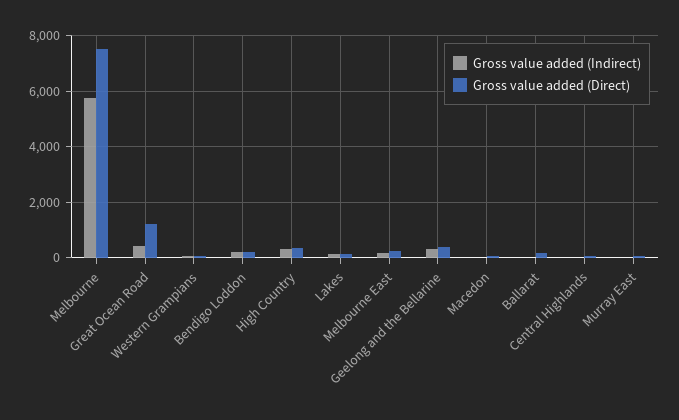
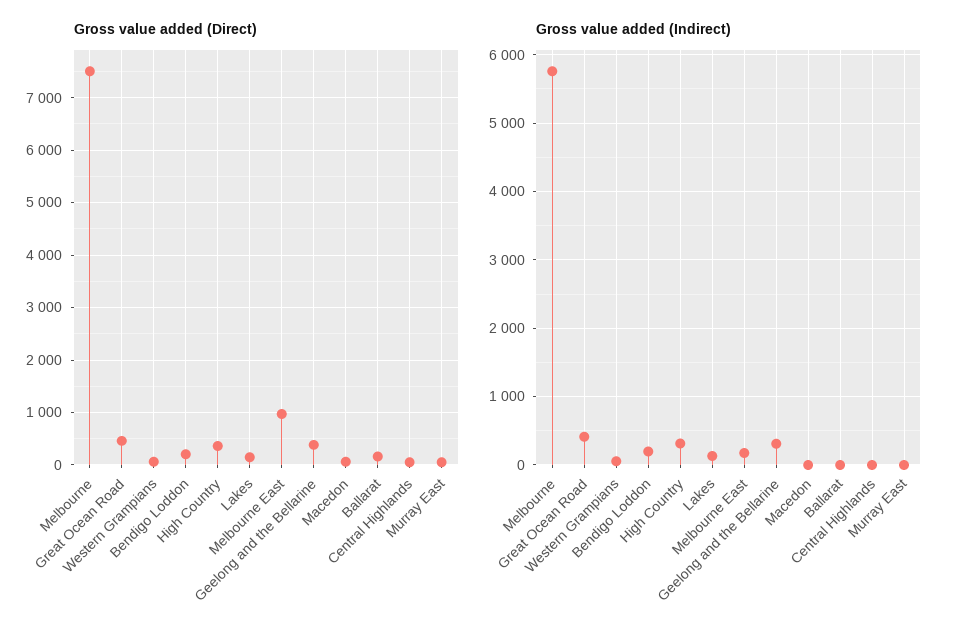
Gross value added (Direct), Great Ocean Road: 1250 -> 400
Gross value added (Direct), Melbourne East: 250 -> 1000

